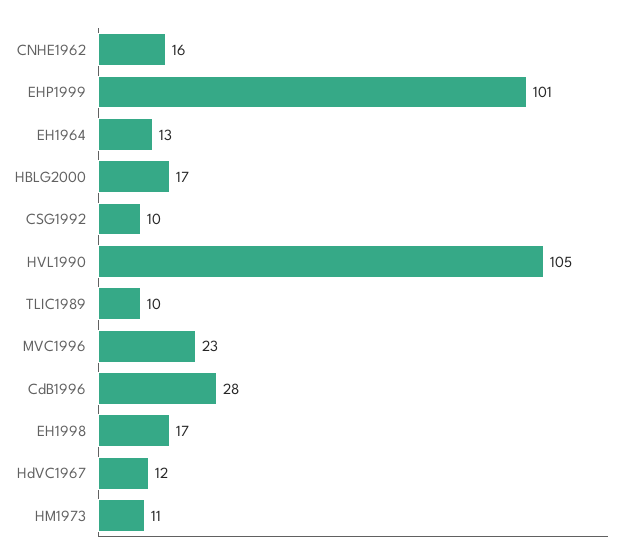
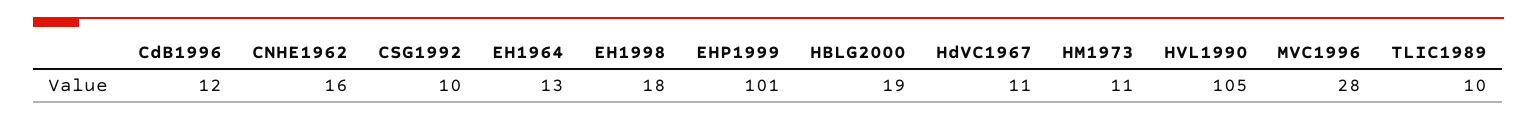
HBLG2000: 17 -> 19
MVC1996: 23 -> 28
CdB1996: 28 -> 12
EH1998: 17 -> 18
HdVC1967: 12 -> 11

